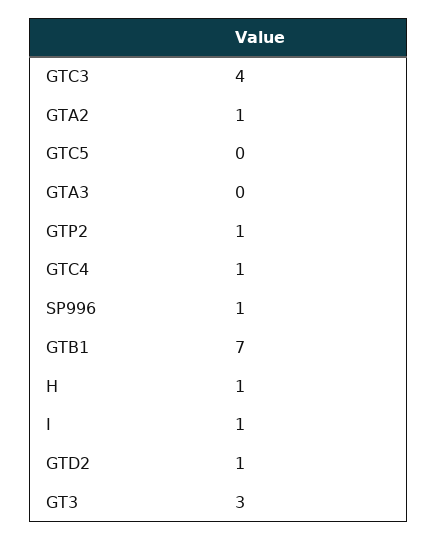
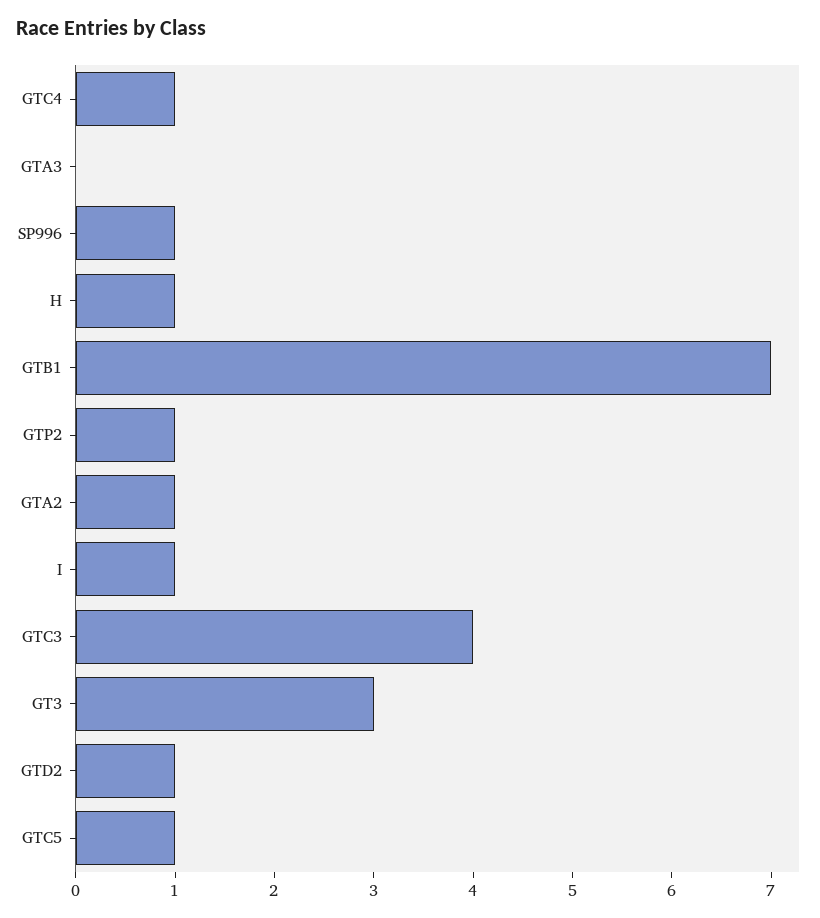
GTC5: 0 -> 1

